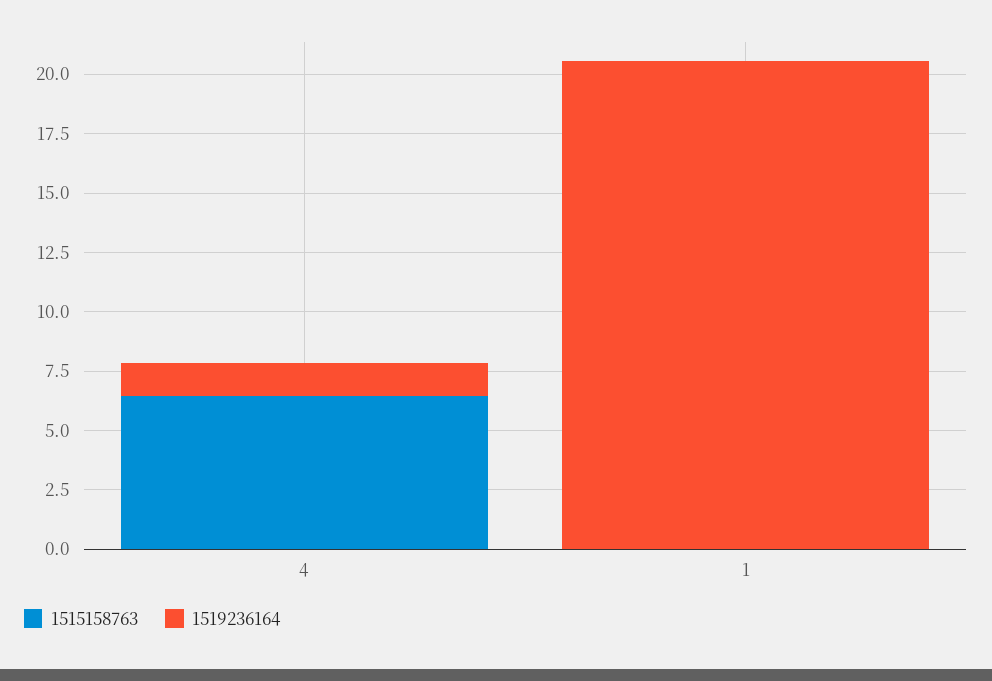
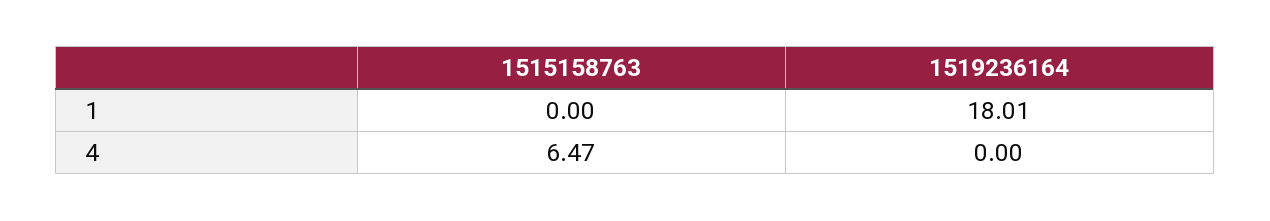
1519236164, 4: 1.5 -> 0
1519236164, 1: 20.5 -> 18.01

